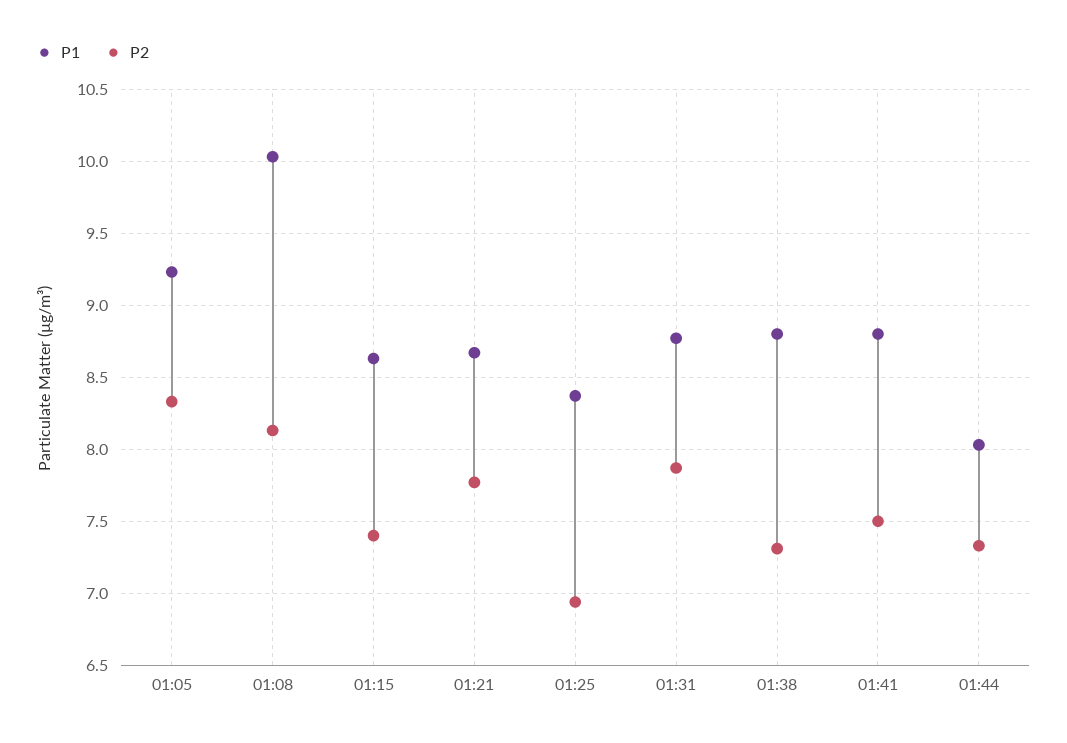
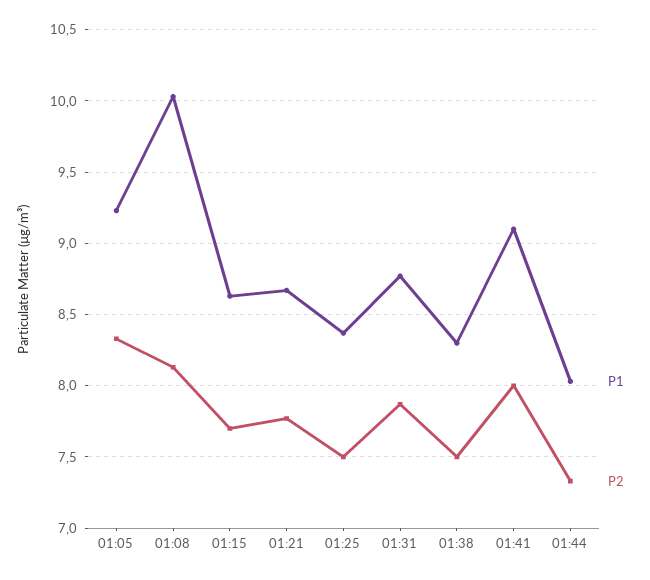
P2, 01:15: 7.4 -> 7.7
P2, 01:25: 6.95 -> 7.5
P1, 01:38: 8.8 -> 8.3
P2, 01:38: 7.3 -> 7.5
P1, 01:41: 8.8 -> 9.1
P2, 01:41: 7.5 -> 8

